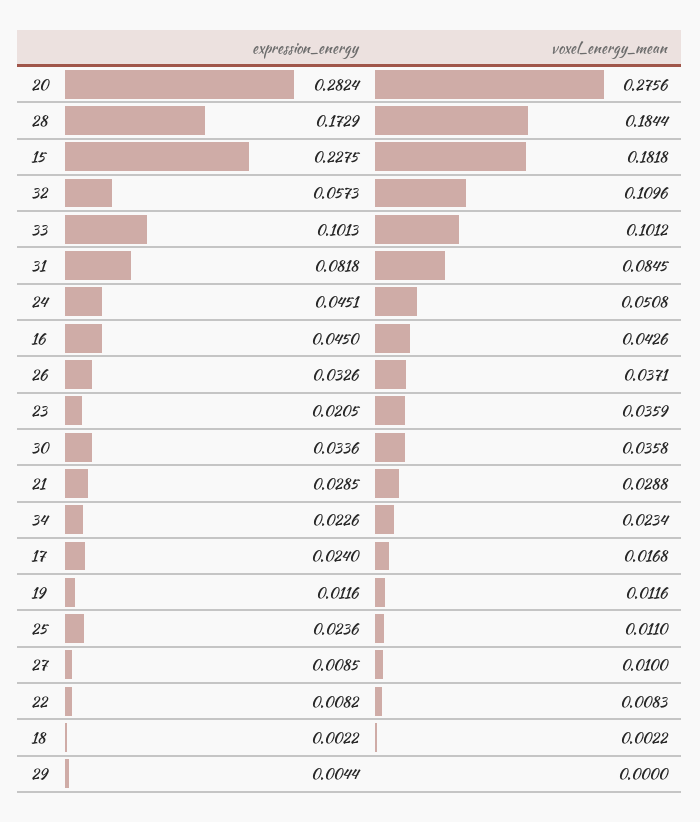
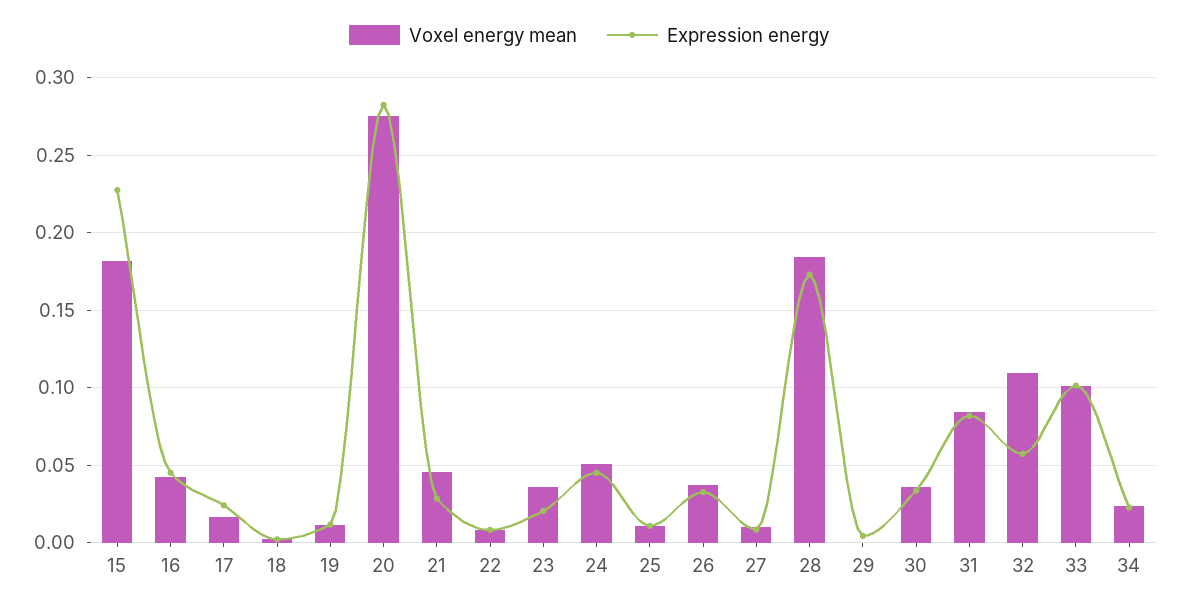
voxel_energy_mean, 21: 0.0288 -> 0.045
expression_energy, 25: 0.0236 -> 0.01

